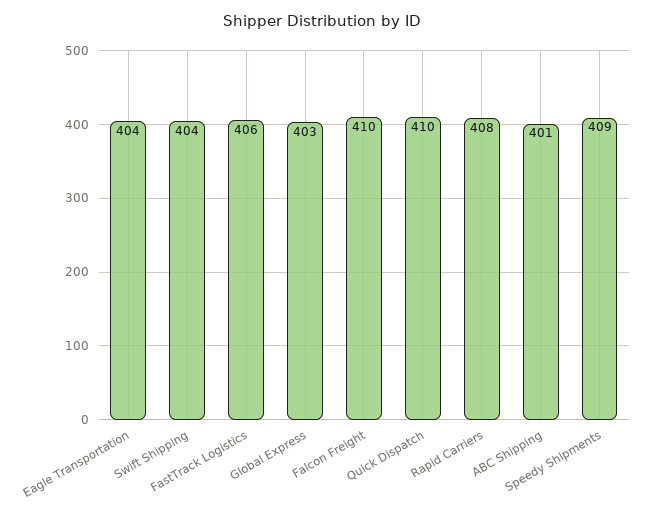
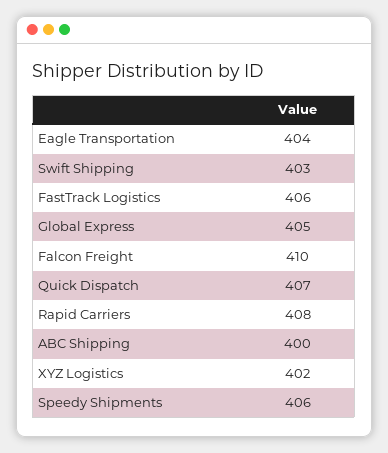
Swift Shipping: 404 -> 403
Global Express: 403 -> 405
Quick Dispatch: 410 -> 407
ABC Shipping: 401 -> 400
Speedy Shipments: 409 -> 406
XYZ Logistics: none -> 402

